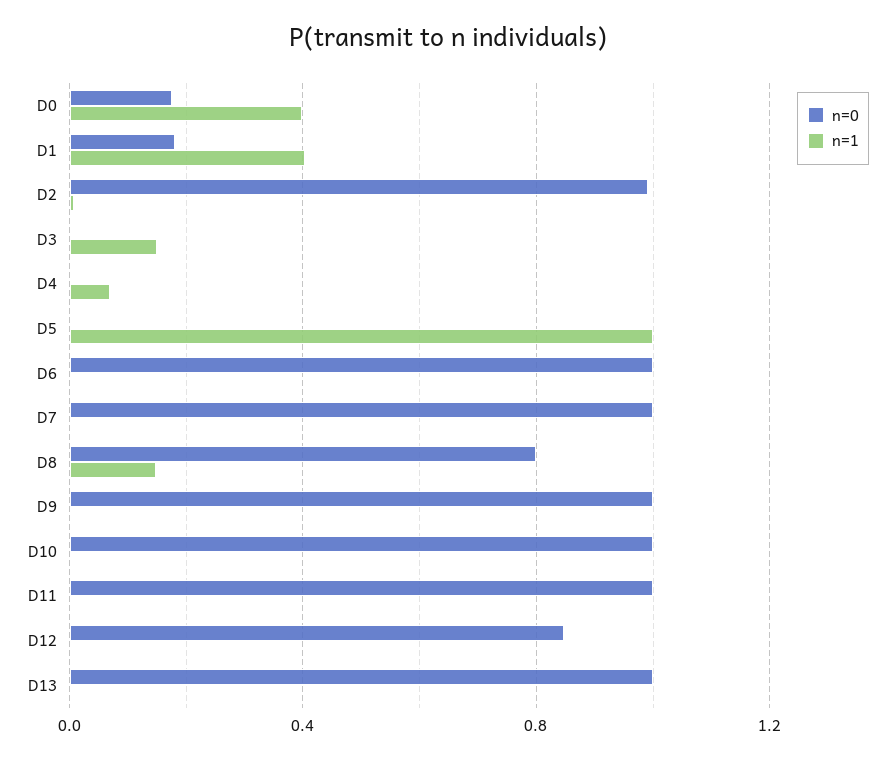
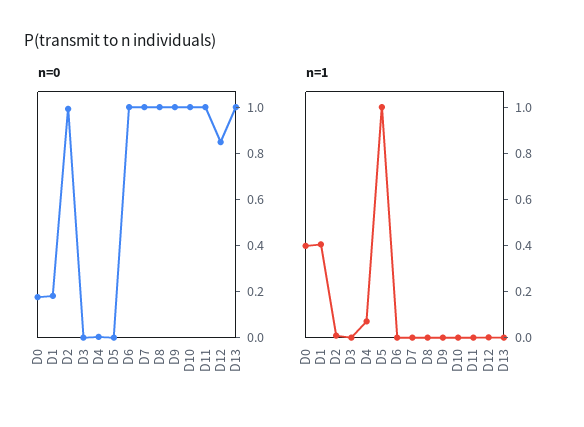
n=1, D3: 0.15 -> 0
n=0, D8: 0.8 -> 1
n=1, D8: 0.15 -> 0

